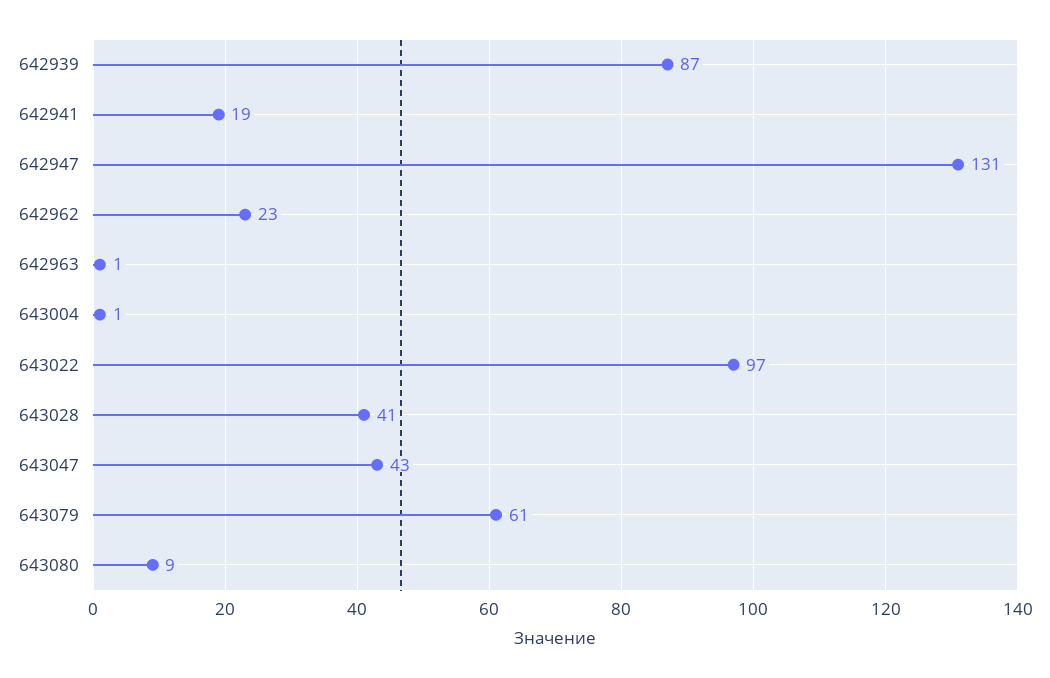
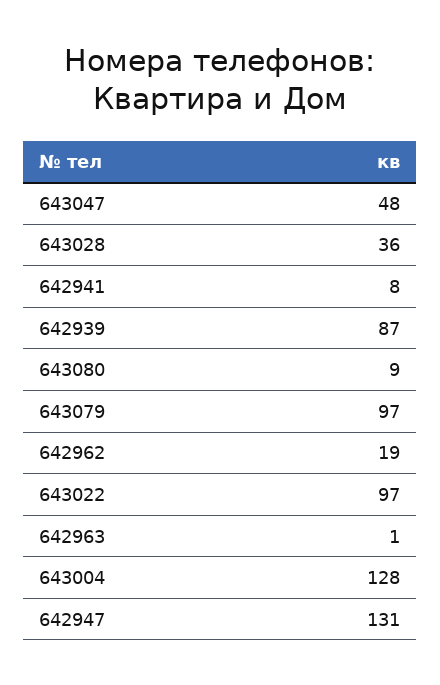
642941: 19 -> 8
642962: 23 -> 19
643004: 1 -> 128
643028: 41 -> 36
643047: 43 -> 48
643079: 61 -> 97

